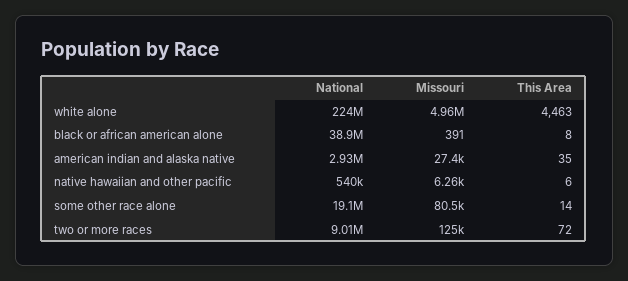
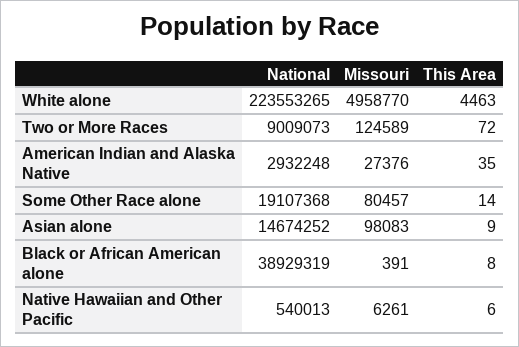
National, Asian alone: none -> 14674252
Missouri, Asian alone: none -> 98083
This Area, Asian alone: none -> 9

